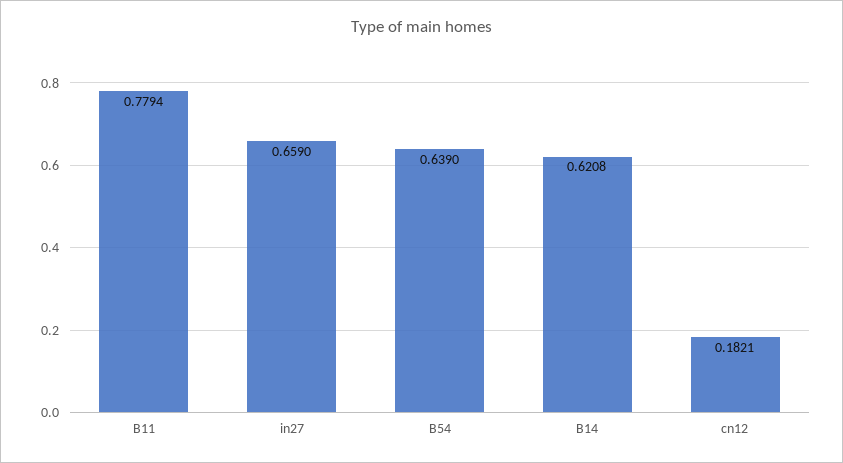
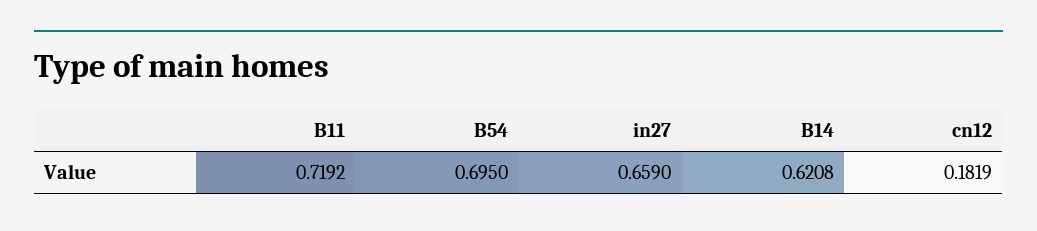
B11: 0.7794 -> 0.7192
B54: 0.639 -> 0.695
cn12: 0.1821 -> 0.1819

